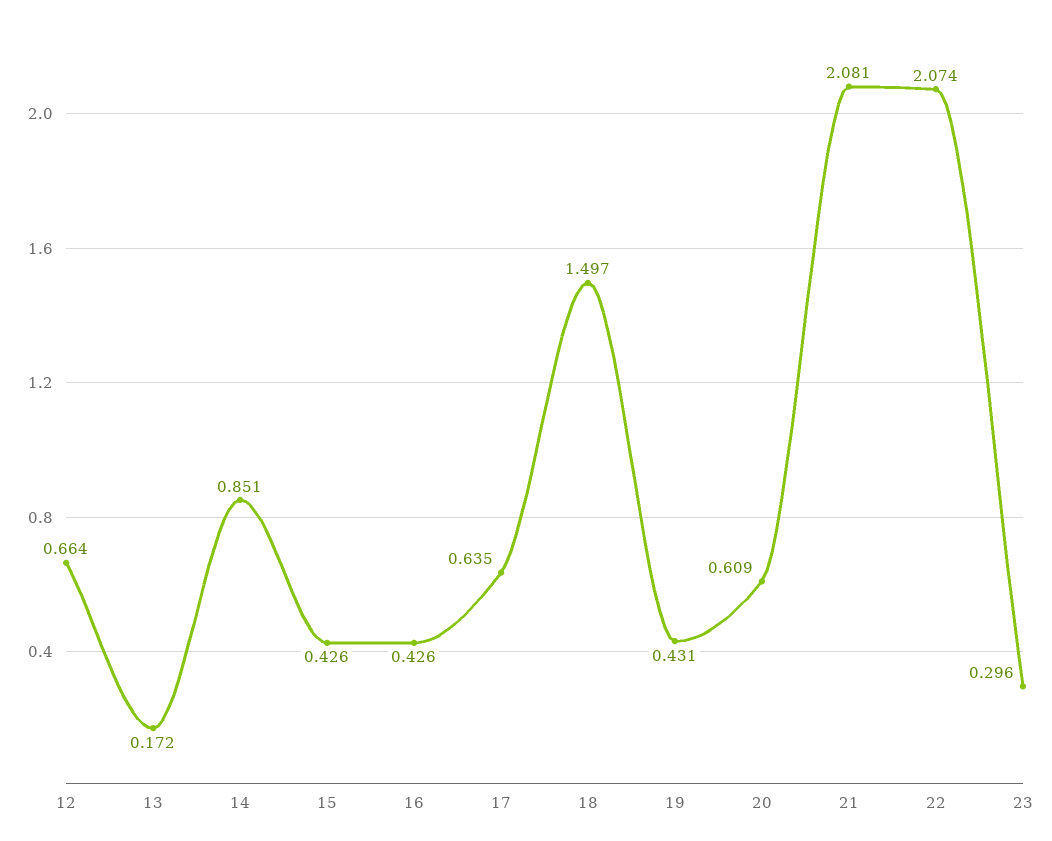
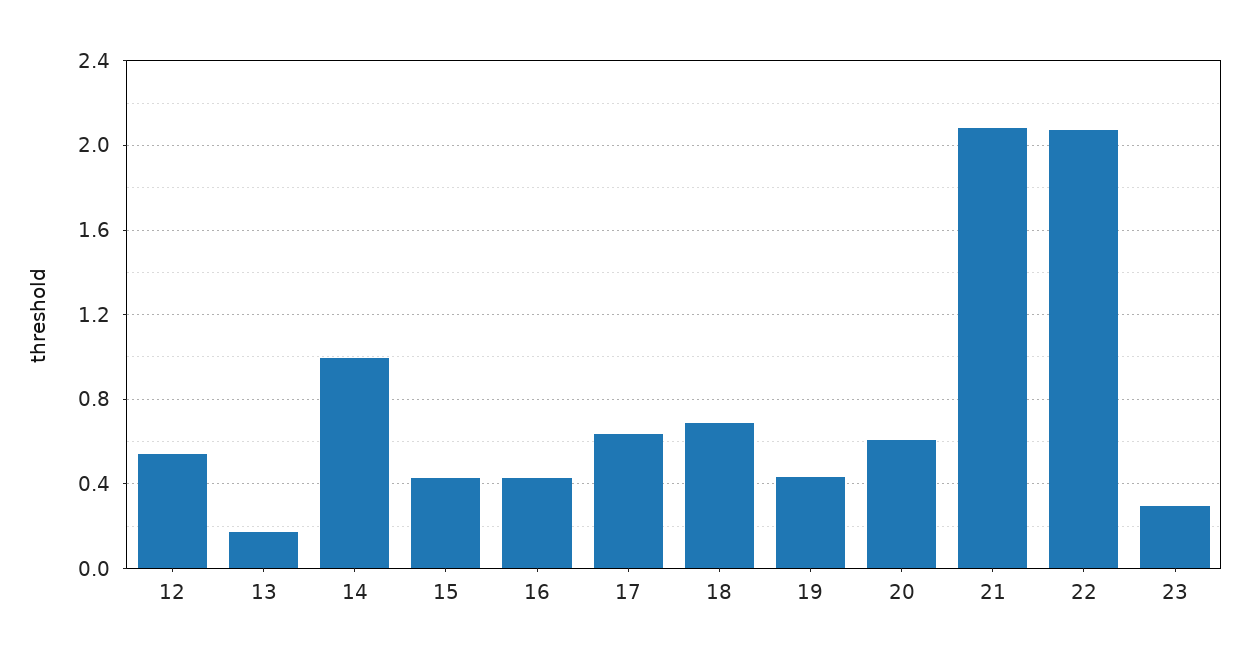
12: 0.664 -> 0.55
14: 0.851 -> 1
18: 1.497 -> 0.7

